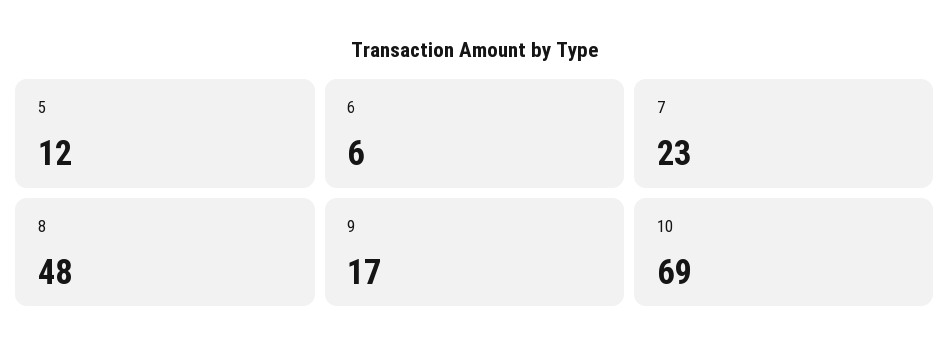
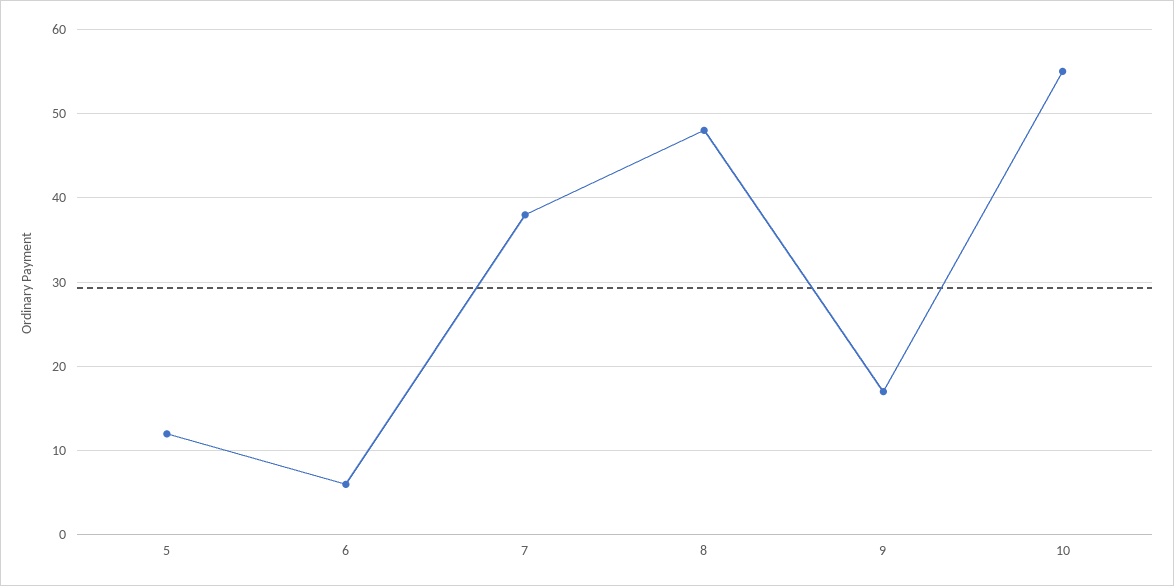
7: 23 -> 38
10: 69 -> 55

